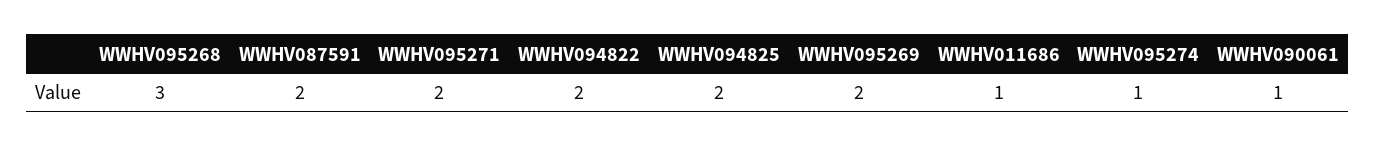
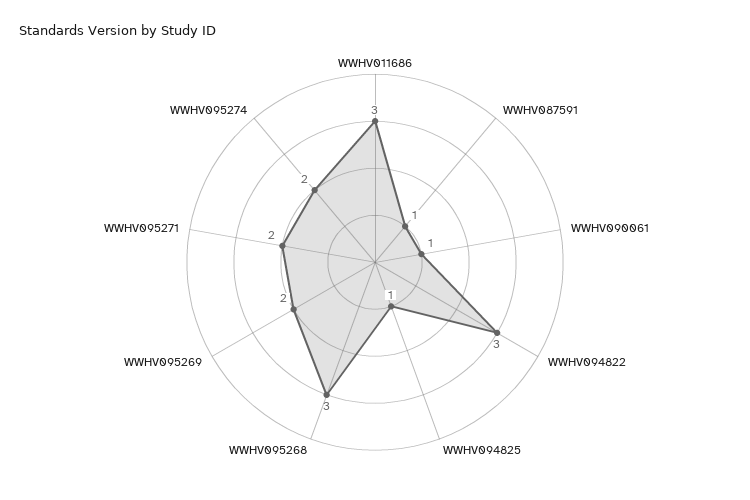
WWHV087591: 2 -> 1
WWHV094822: 2 -> 3
WWHV094825: 2 -> 1
WWHV011686: 1 -> 3
WWHV095274: 1 -> 2

